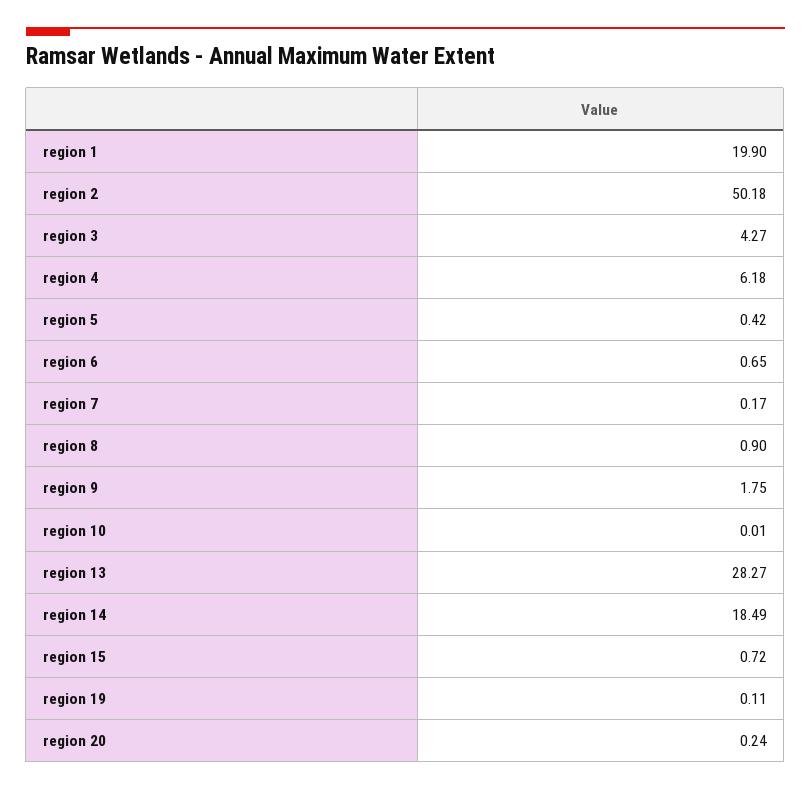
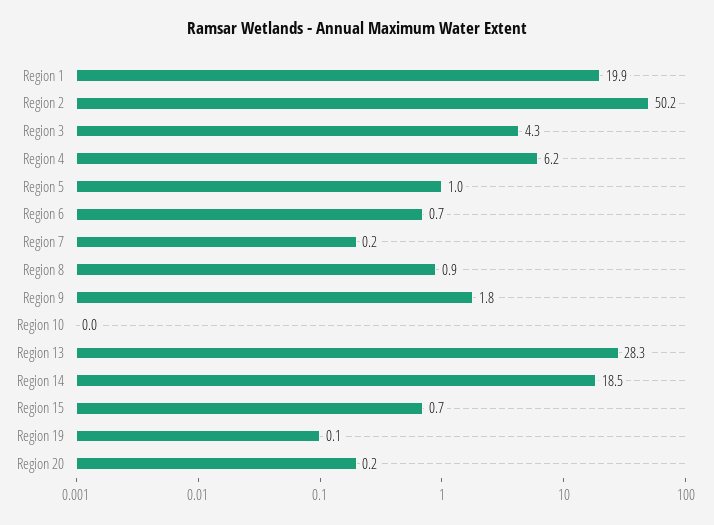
region 5: 0.42 -> 1

